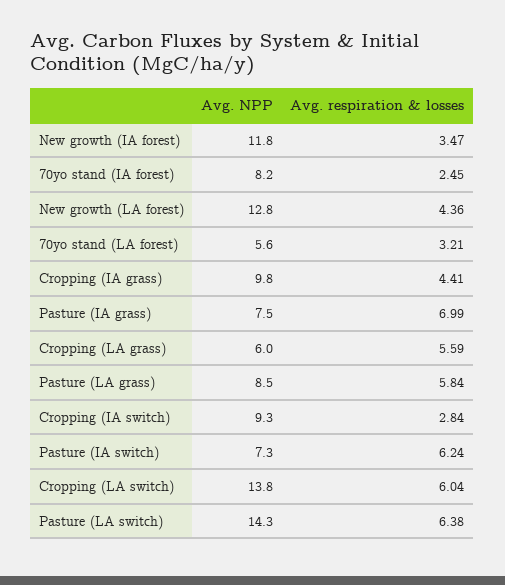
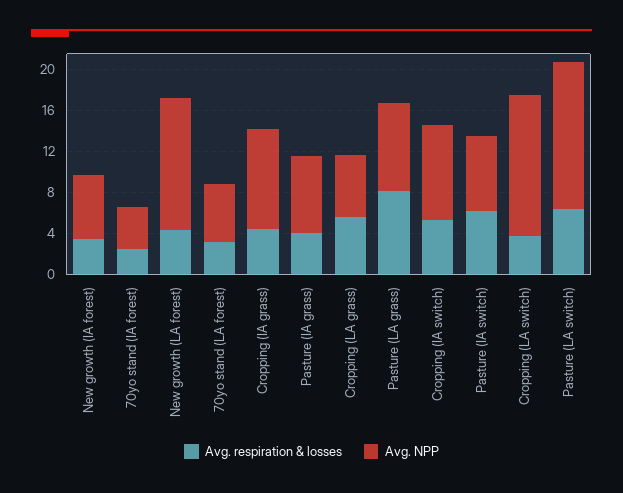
Avg. NPP, New growth (IA forest): 11.8 -> 6
Avg. NPP, 70yo stand (IA forest): 8.2 -> 4
Avg. respiration & losses, Pasture (IA grass): 6.99 -> 4
Avg. respiration & losses, Pasture (LA grass): 5.84 -> 8
Avg. respiration & losses, Cropping (IA switch): 2.84 -> 5
Avg. respiration & losses, Cropping (LA switch): 6.04 -> 4

